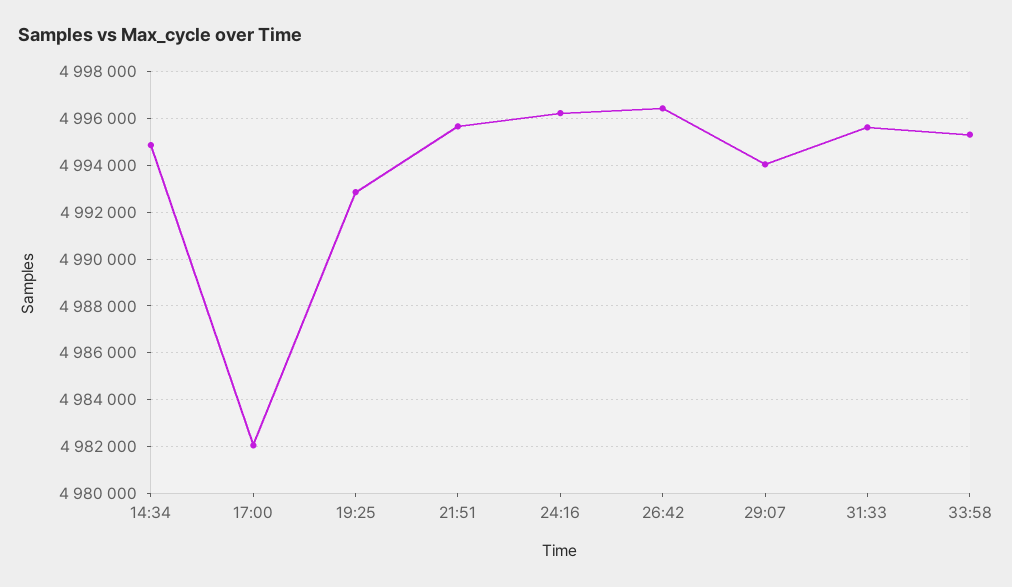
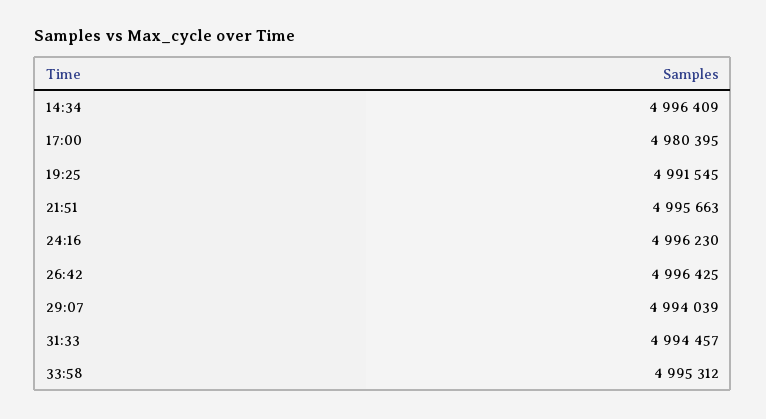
14:34: 4995000 -> 4996409
17:00: 4982000 -> 4980395
19:25: 4993000 -> 4991545
31:33: 4995500 -> 4994457

